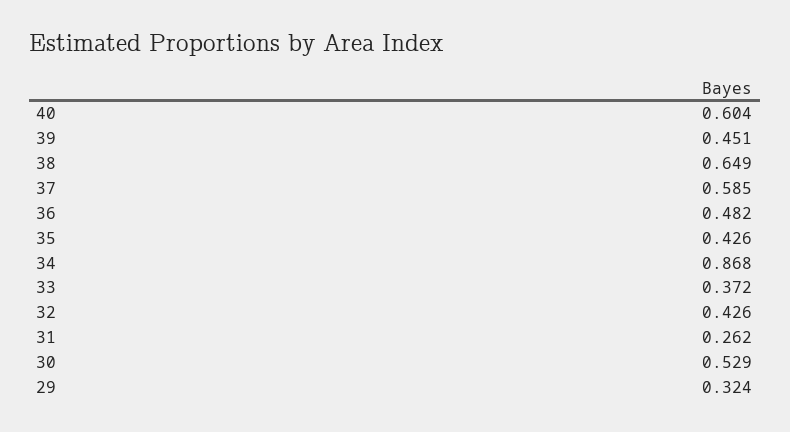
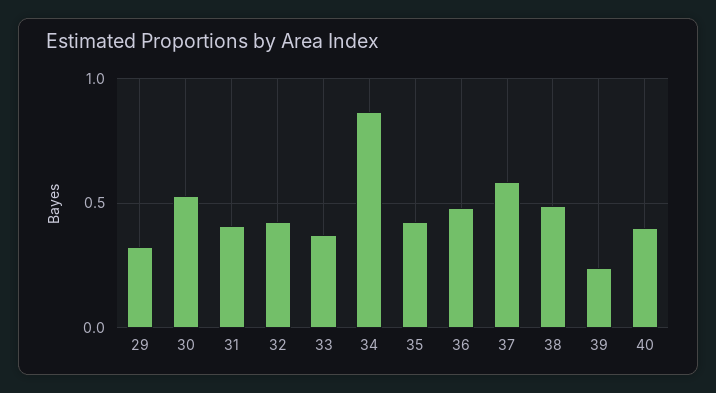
40: 0.604 -> 0.4
39: 0.451 -> 0.25
38: 0.649 -> 0.5
31: 0.262 -> 0.4

